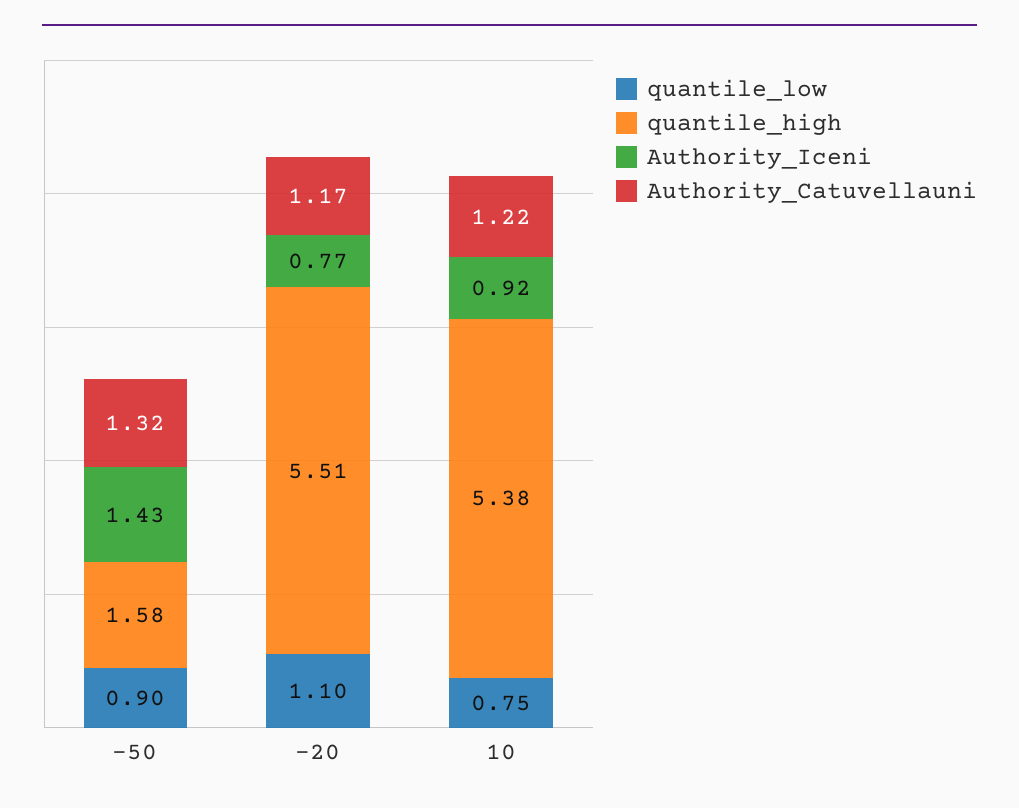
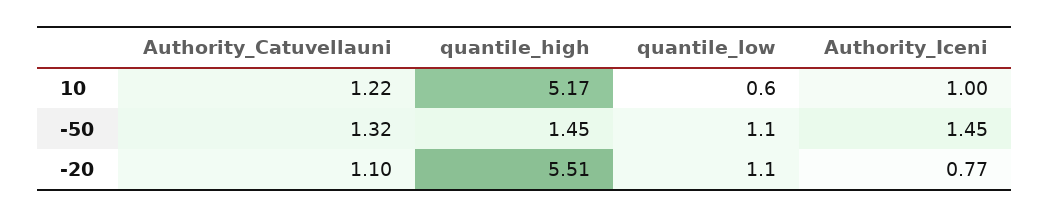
quantile_low, -50: 0.9 -> 1.1
quantile_high, -50: 1.58 -> 1.45
Authority_Iceni, -50: 1.43 -> 1.45
Authority_Catuvellauni, -20: 1.17 -> 1.1
quantile_low, 10: 0.75 -> 0.6
quantile_high, 10: 5.38 -> 5.17
Authority_Iceni, 10: 0.92 -> 1

